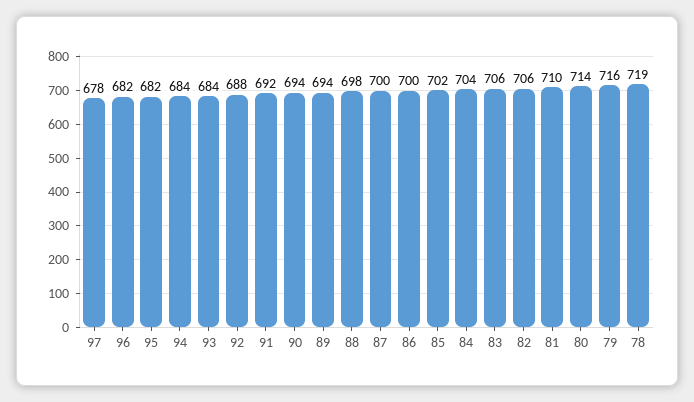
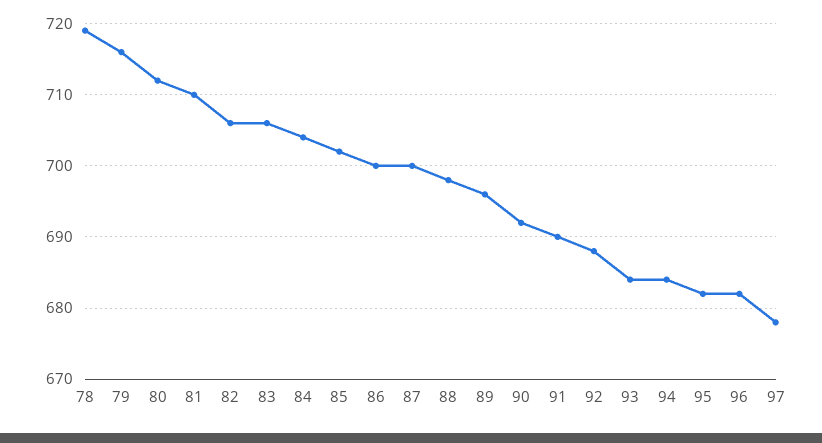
91: 692 -> 690
90: 694 -> 692
89: 694 -> 696
80: 714 -> 712

